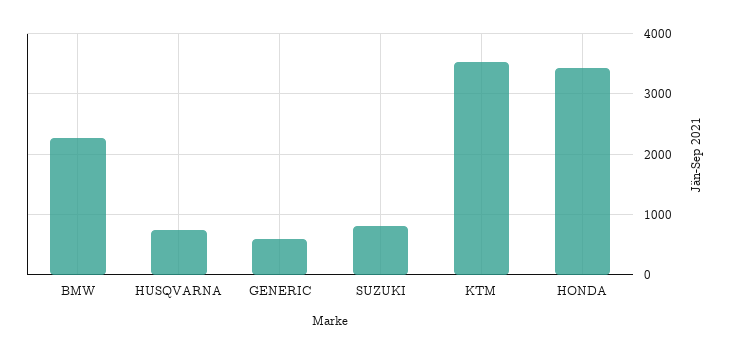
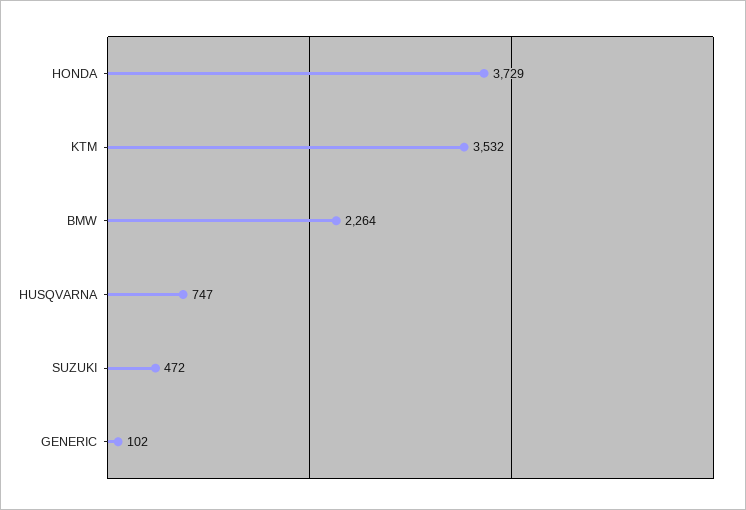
GENERIC: 600 -> 102
SUZUKI: 800 -> 472
HONDA: 3400 -> 3729

